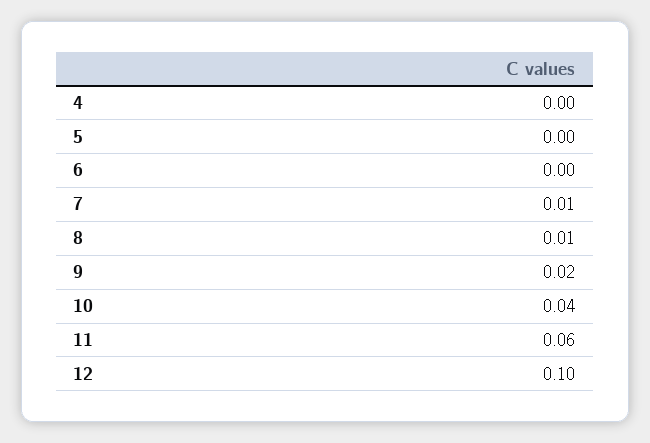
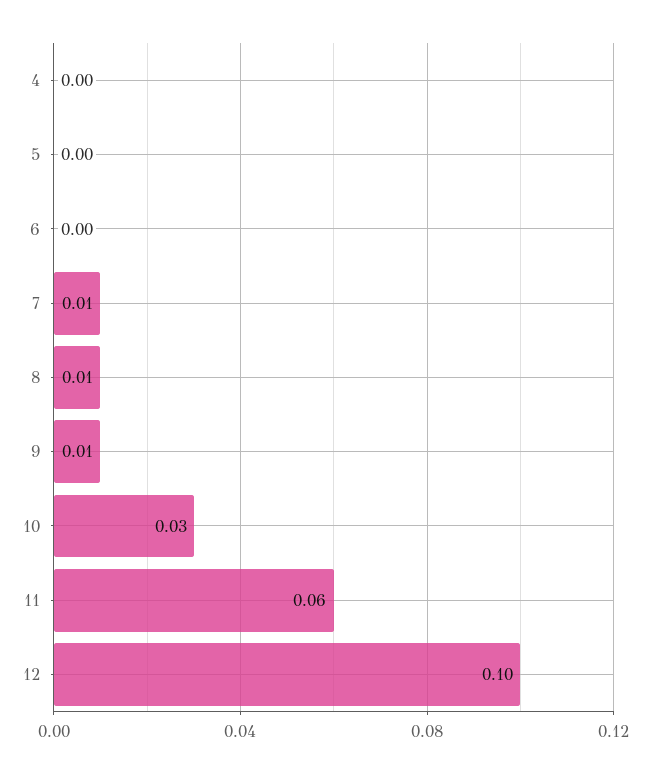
9: 0.02 -> 0.01
10: 0.04 -> 0.03

